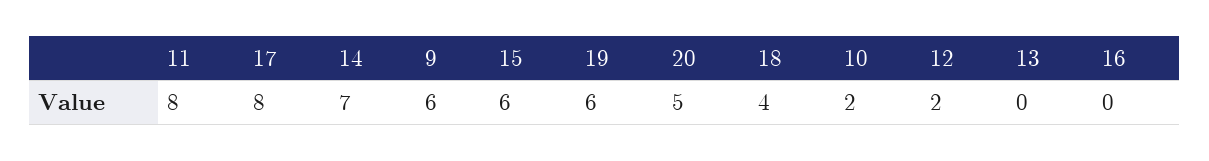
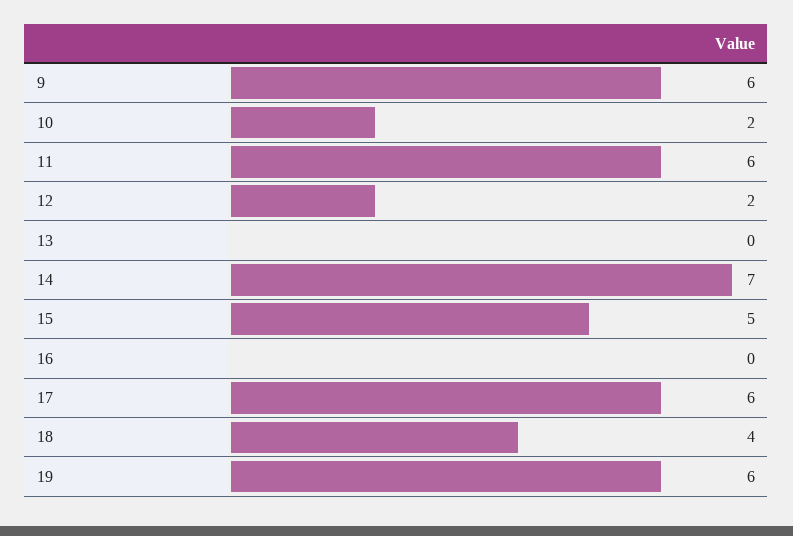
11: 8 -> 6
17: 8 -> 6
15: 6 -> 5
20: 5 -> none

